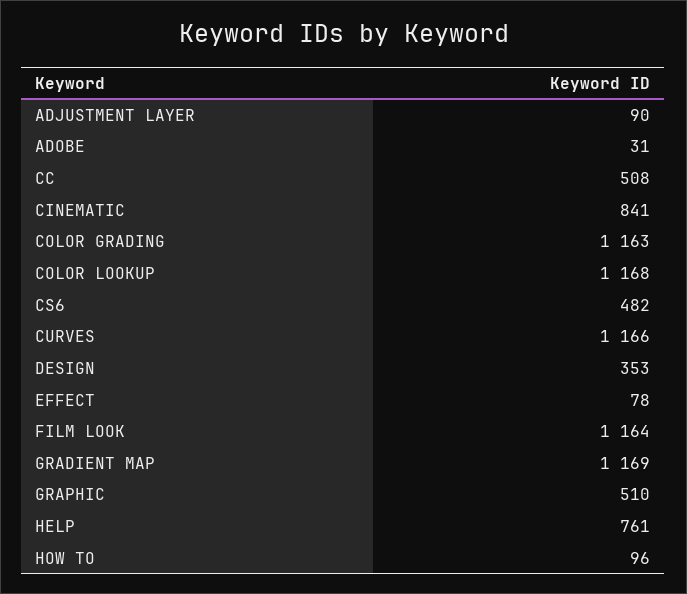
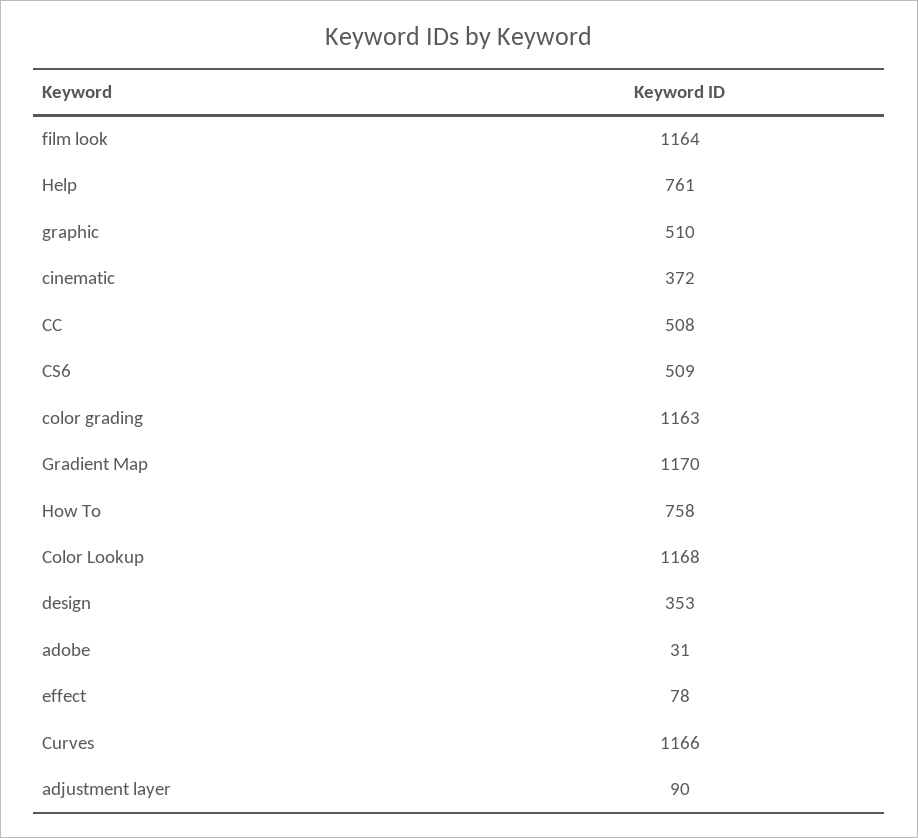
CINEMATIC: 841 -> 372
CS6: 482 -> 509
GRADIENT MAP: 1169 -> 1170
HOW TO: 96 -> 758

